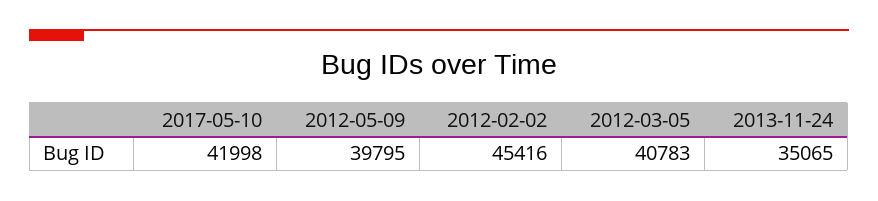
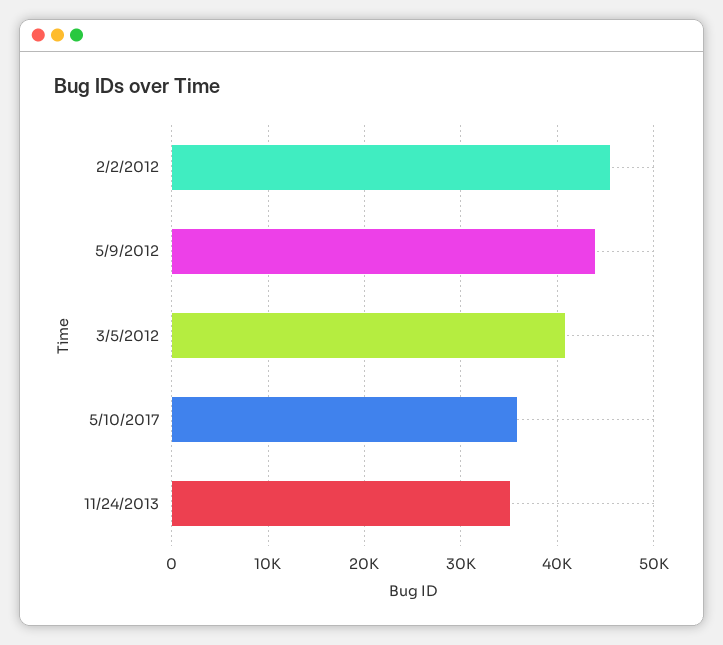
2017-05-10: 41998 -> 36000
2012-05-09: 39795 -> 44000

